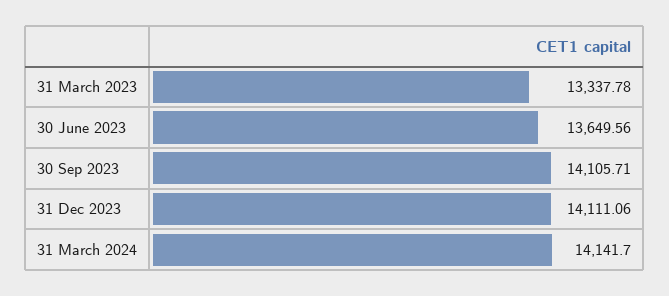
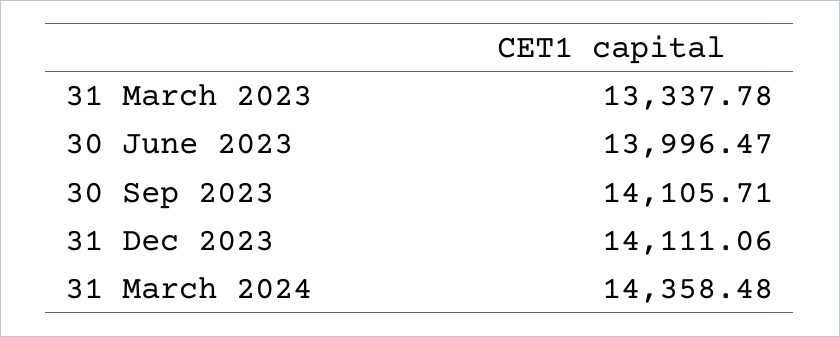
30 June 2023: 13649.56 -> 13996.47
31 March 2024: 14141.7 -> 14358.48

